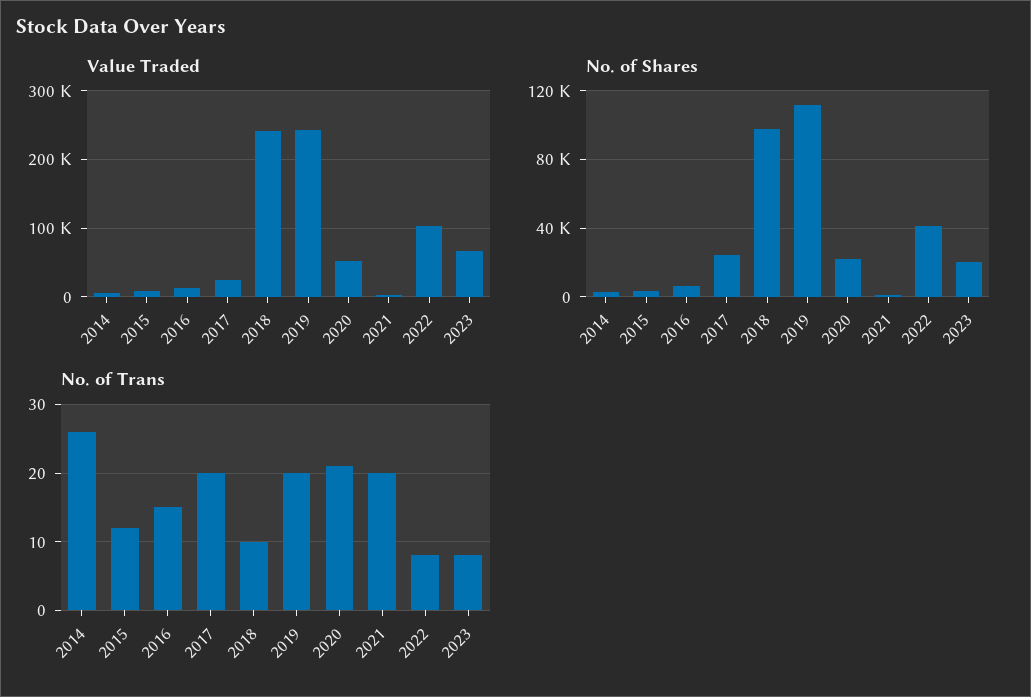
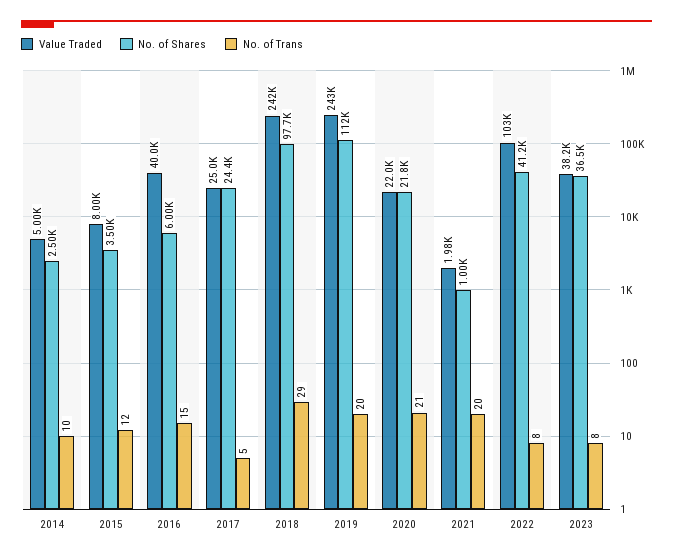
Value Traded, 2016: 10000 -> 40000
Value Traded, 2020: 50000 -> 22000
Value Traded, 2023: 70000 -> 38200
No. of Shares, 2023: 20000 -> 36500
No. of Trans, 2014: 26 -> 10
No. of Trans, 2017: 20 -> 5
No. of Trans, 2018: 10 -> 29

